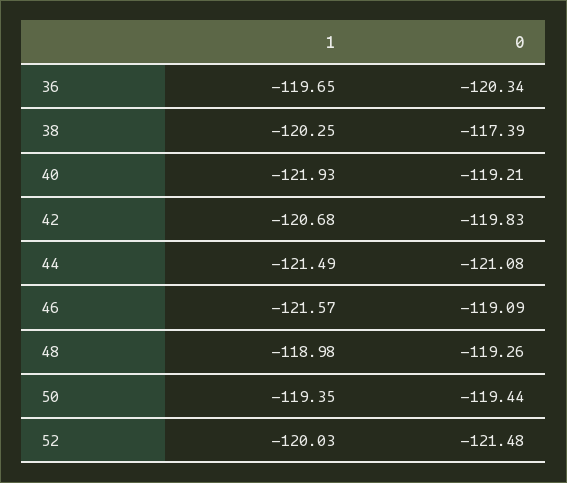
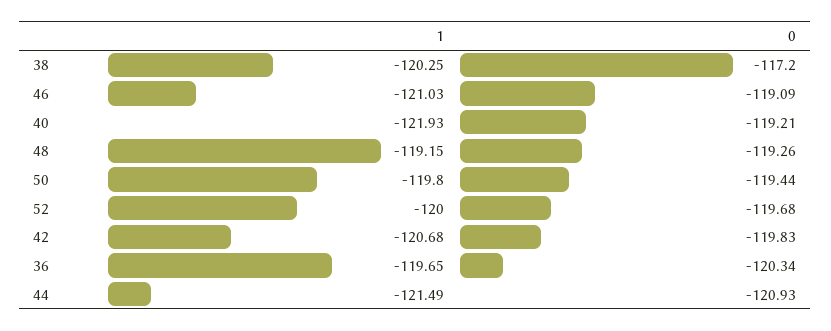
0, 38: -117.39 -> -117.2
0, 44: -121.08 -> -120.93
1, 46: -121.57 -> -121.03
1, 48: -118.98 -> -119.15
1, 50: -119.35 -> -119.8
1, 52: -120.03 -> -120
0, 52: -121.48 -> -119.68

